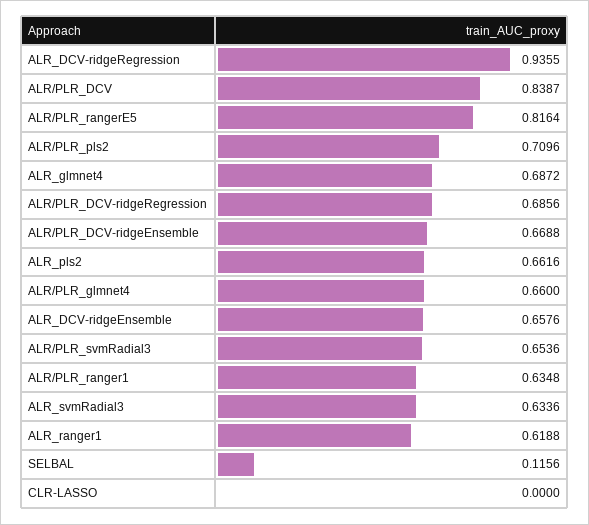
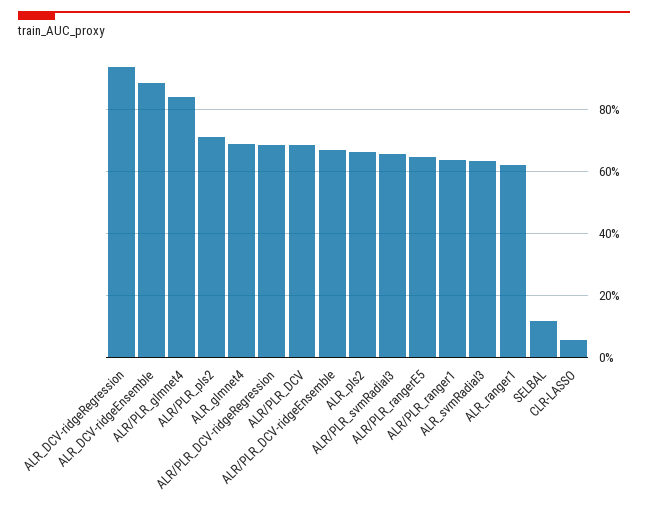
ALR/PLR_DCV: 0.8387 -> 0.68
ALR/PLR_rangerE5: 0.8164 -> 0.64
ALR/PLR_glmnet4: 0.66 -> 0.84
ALR_DCV-ridgeEnsemble: 0.6576 -> 0.88
CLR-LASSO: 0 -> 0.06

